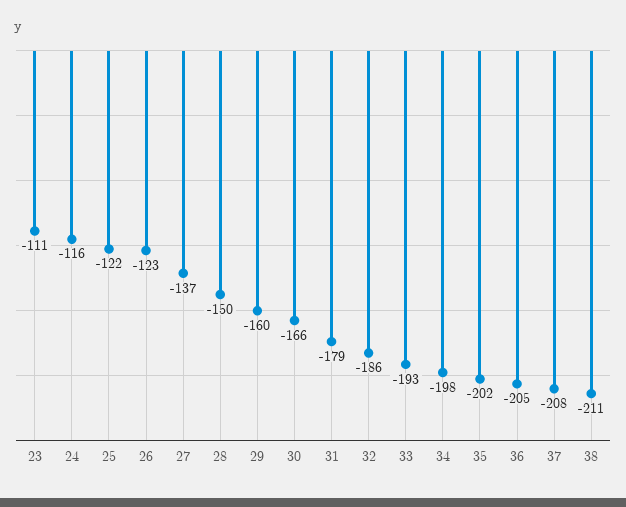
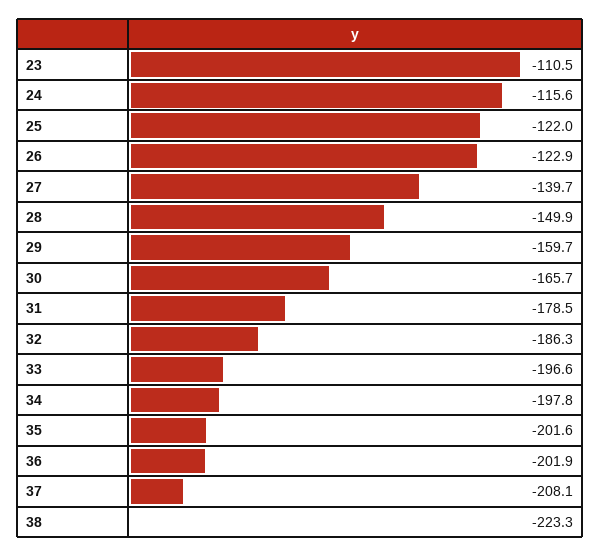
27: -137 -> -139.7
33: -193 -> -196.6
36: -205 -> -201.9
38: -211 -> -223.3

